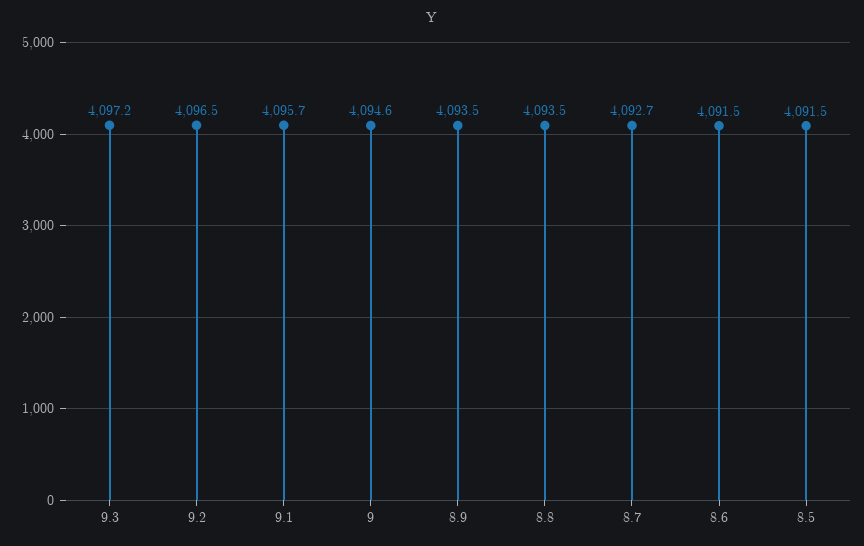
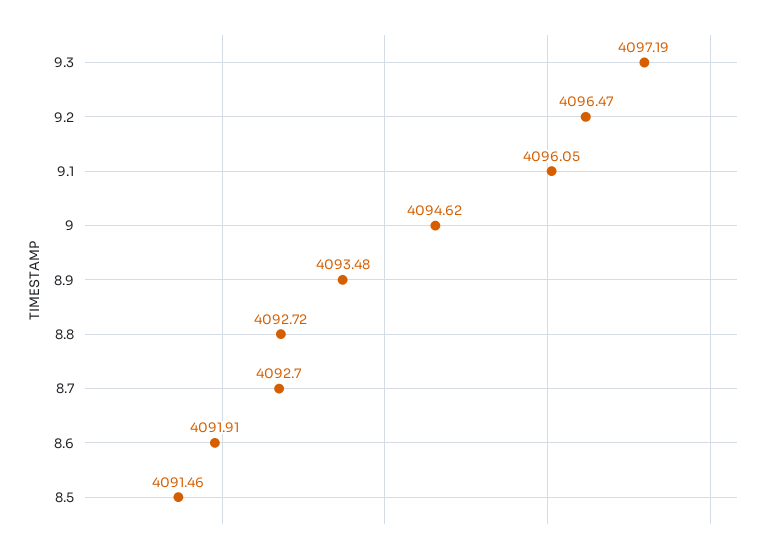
9.1: 4095.7 -> 4096.05
8.8: 4093.5 -> 4092.72
8.6: 4091.5 -> 4091.91

